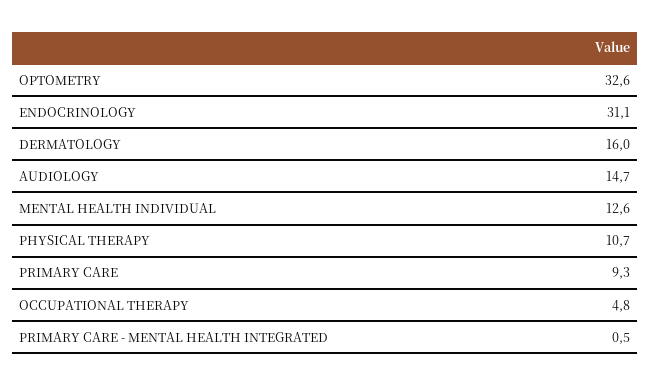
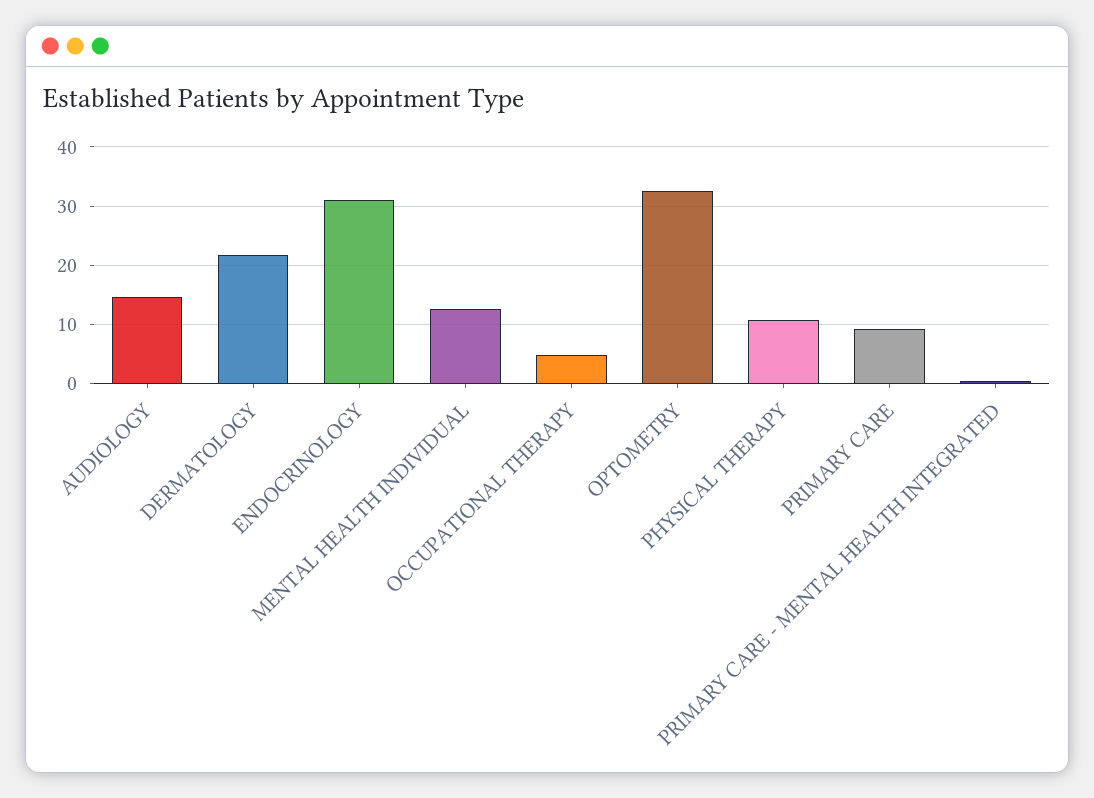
DERMATOLOGY: 16 -> 22

